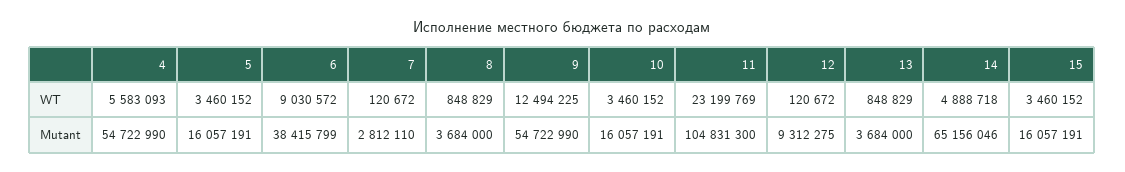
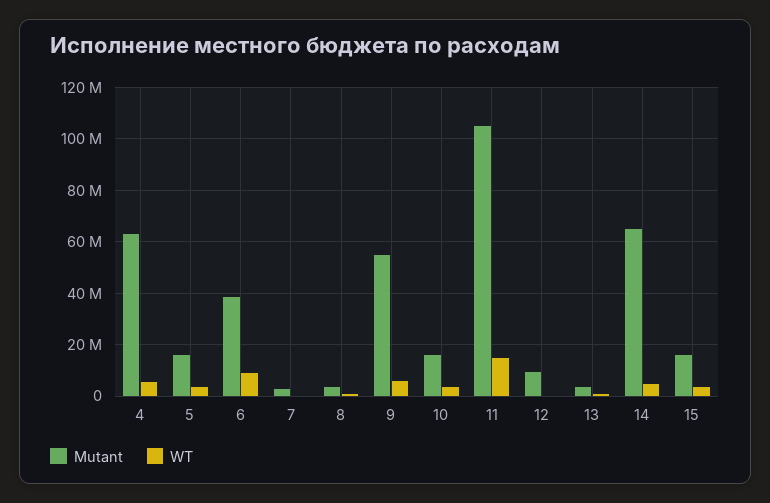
WT, 9: 12494225 -> 5000000
WT, 11: 23199769 -> 15000000
Mutant, 4: 54722990 -> 62500000

